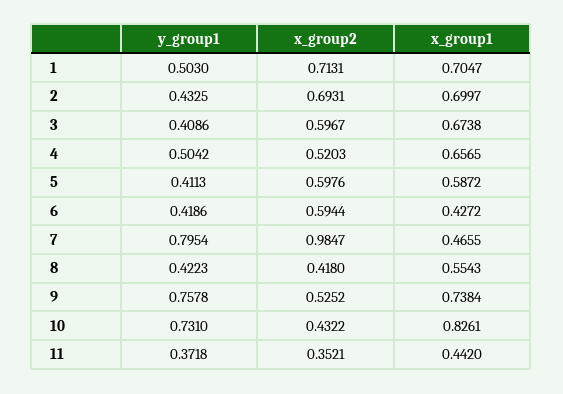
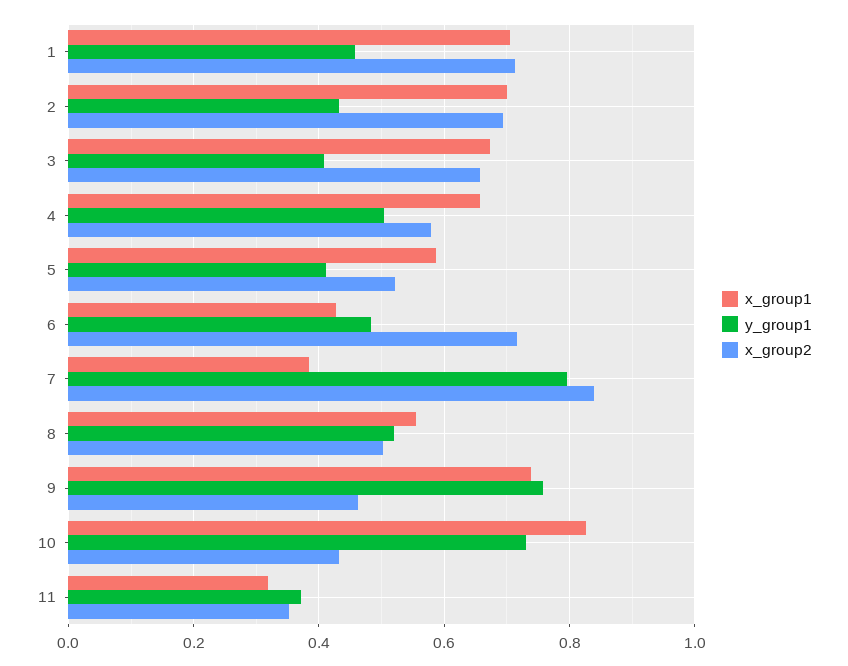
y_group1, 1: 0.503 -> 0.46
x_group2, 3: 0.5967 -> 0.66
x_group2, 4: 0.5203 -> 0.58
x_group2, 5: 0.5976 -> 0.52
y_group1, 6: 0.4186 -> 0.48
x_group2, 6: 0.5944 -> 0.72
x_group2, 7: 0.9847 -> 0.84
x_group1, 7: 0.4655 -> 0.38
y_group1, 8: 0.4223 -> 0.52
x_group2, 8: 0.418 -> 0.5
x_group2, 9: 0.5252 -> 0.46
x_group1, 11: 0.442 -> 0.32

